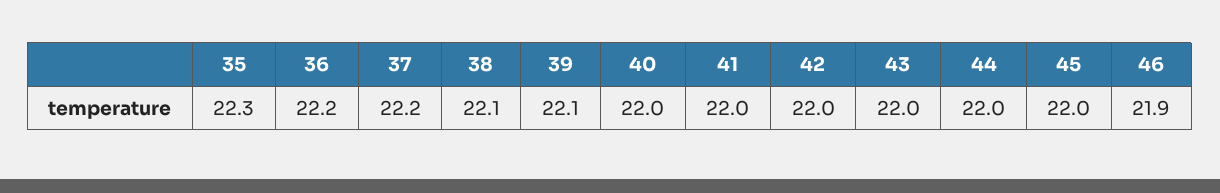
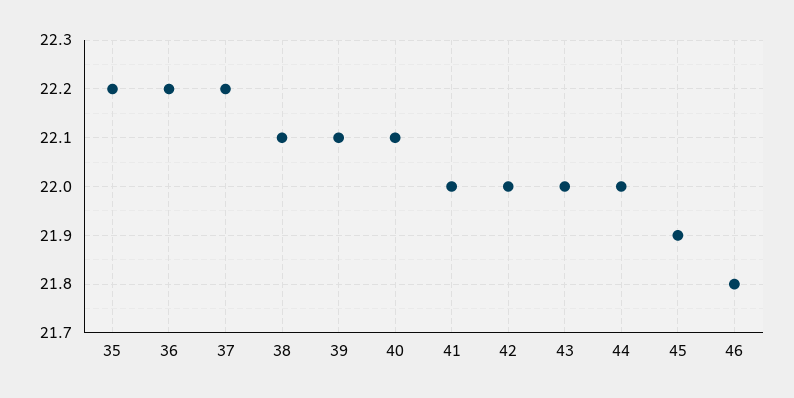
35: 22.3 -> 22.2
40: 22 -> 22.1
45: 22 -> 21.9
46: 21.9 -> 21.8

